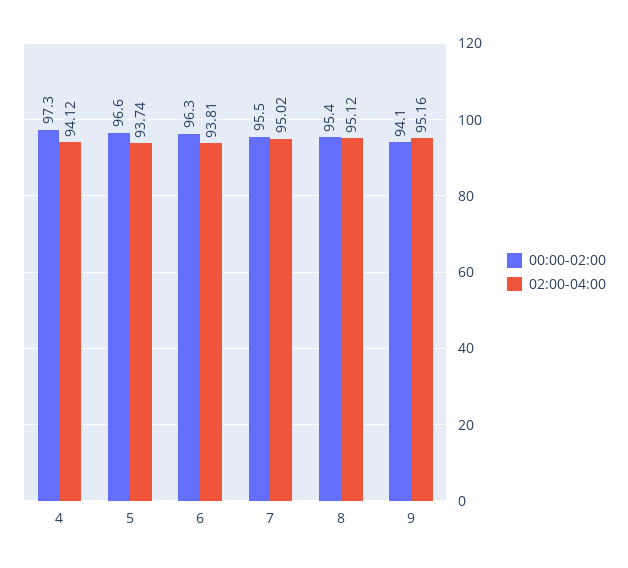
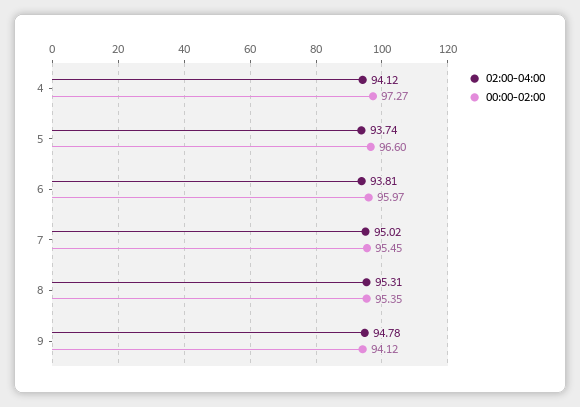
00:00-02:00, 6: 96.3 -> 95.97
02:00-04:00, 8: 95.12 -> 95.31
02:00-04:00, 9: 95.16 -> 94.78

